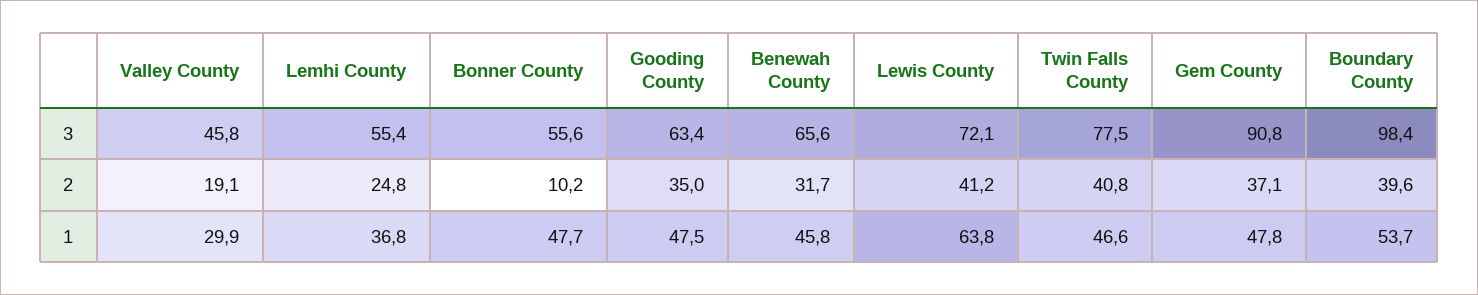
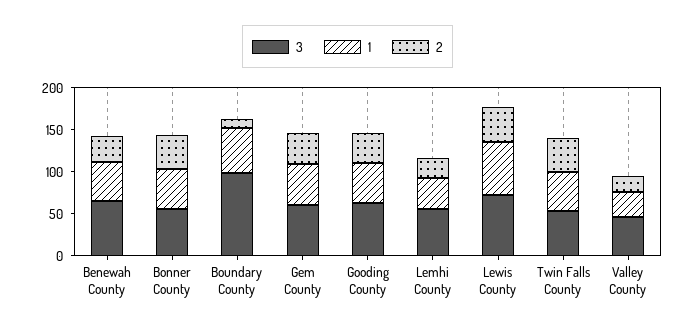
3, Twin Falls County: 77.5 -> 50
3, Gem County: 90.8 -> 60
2, Bonner County: 10.2 -> 40
2, Boundary County: 39.6 -> 10

